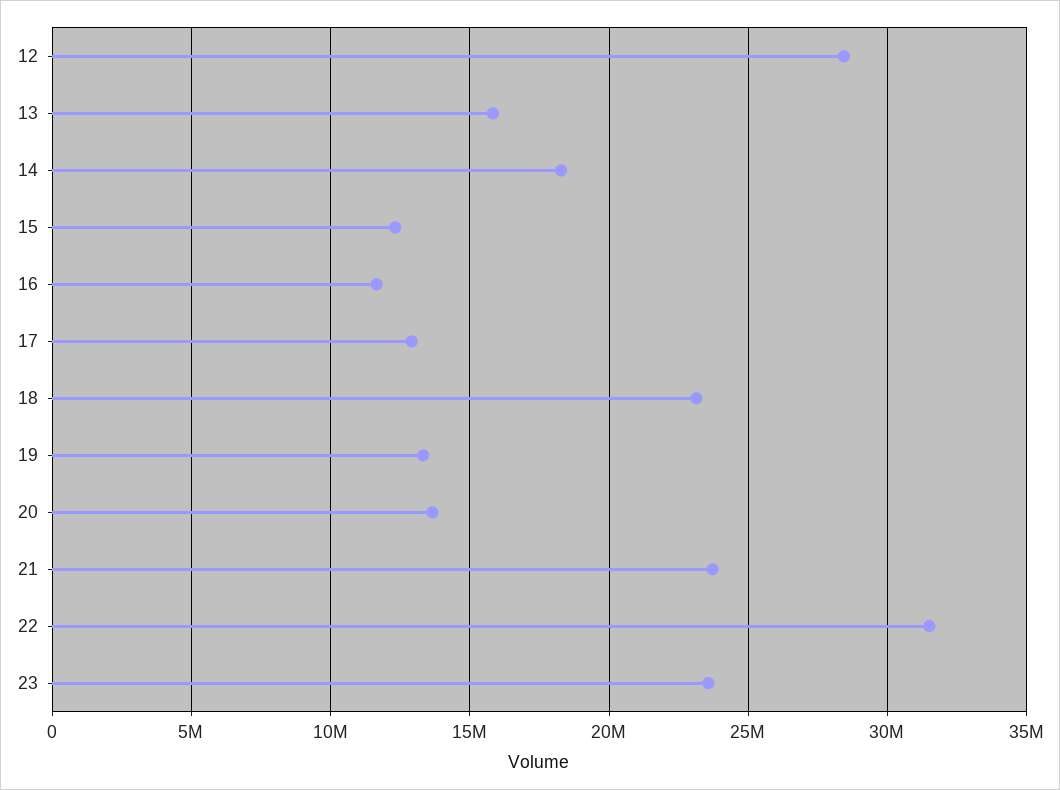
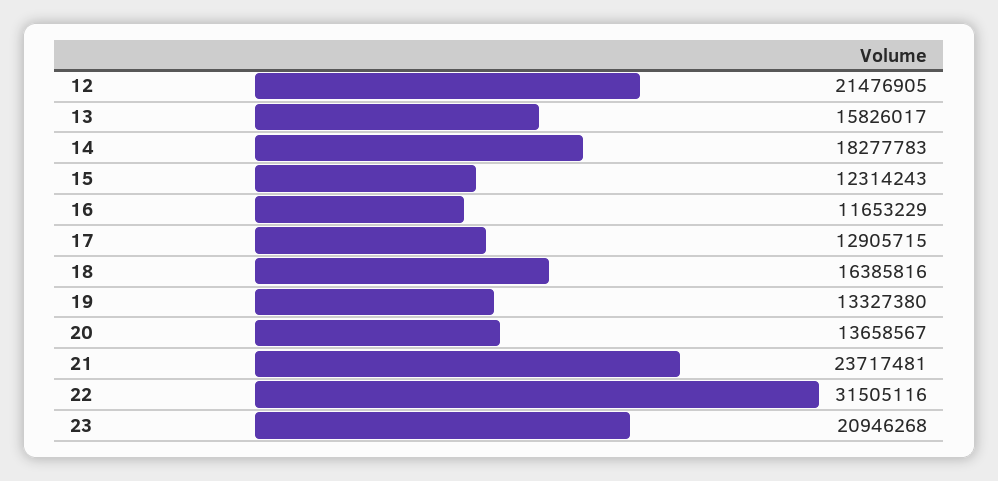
12: 28500000 -> 21476905
18: 23000000 -> 16385816
23: 23500000 -> 20946268

